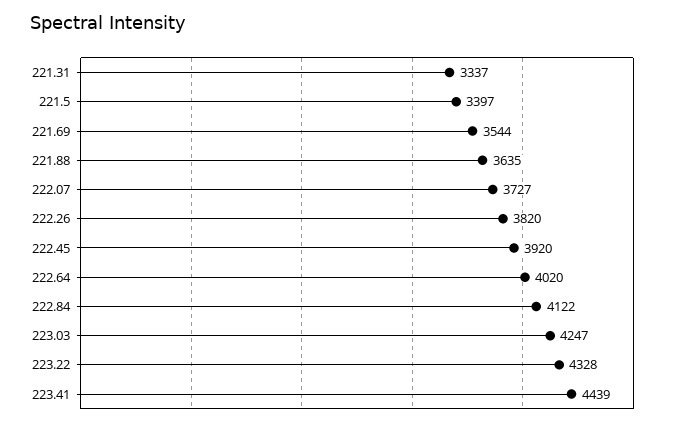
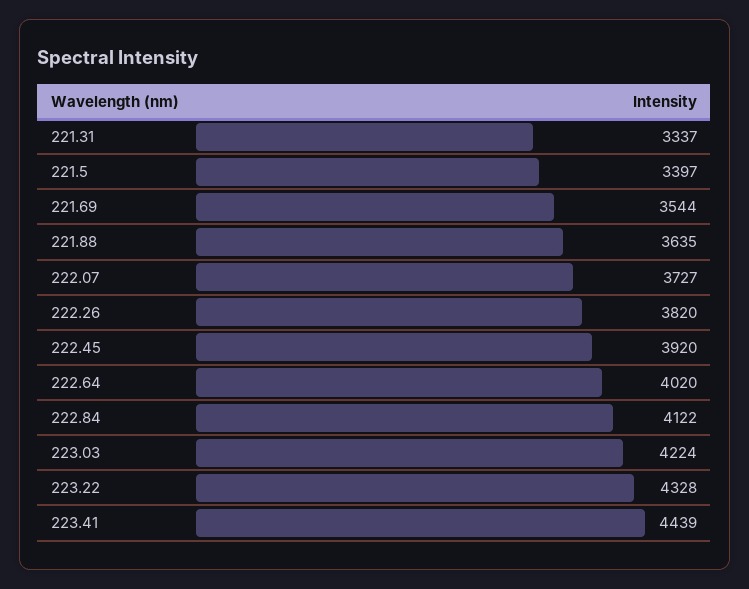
223.03: 4247 -> 4224

